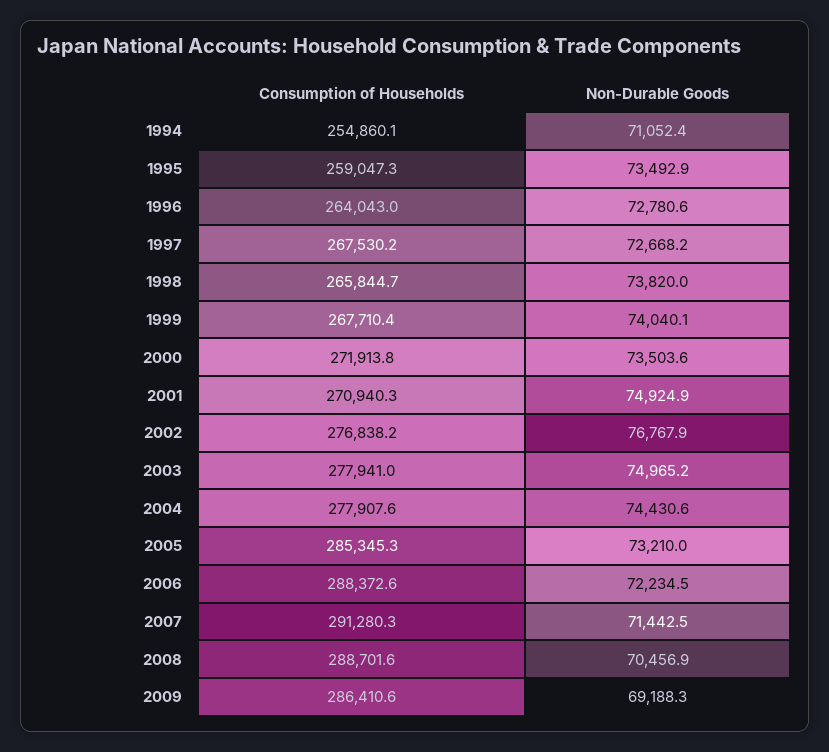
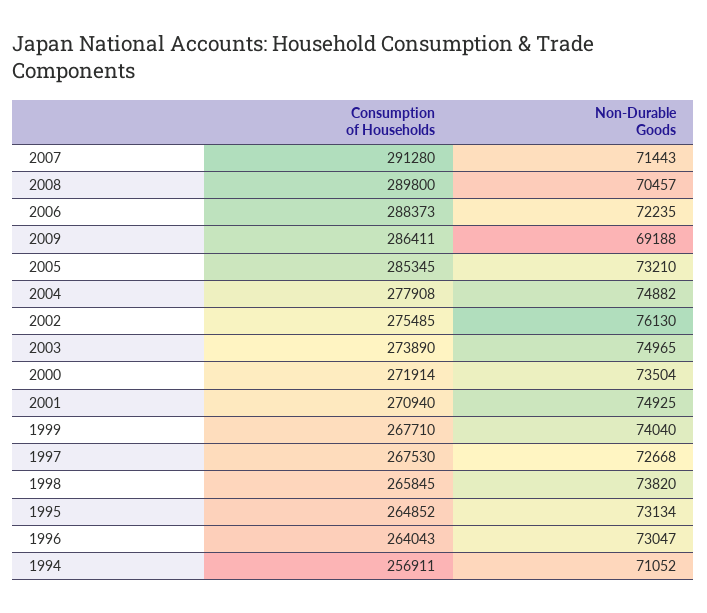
Consumption of Households, 1994: 254860.1 -> 256911
Consumption of Households, 1995: 259047.3 -> 264852
Non-Durable Goods, 1995: 73492.9 -> 73134
Non-Durable Goods, 1996: 72780.6 -> 73047
Consumption of Households, 2002: 276838.2 -> 275485
Non-Durable Goods, 2002: 76767.9 -> 76130
Consumption of Households, 2003: 277941 -> 273890
Non-Durable Goods, 2004: 74430.6 -> 74882
Consumption of Households, 2008: 288701.6 -> 289800

